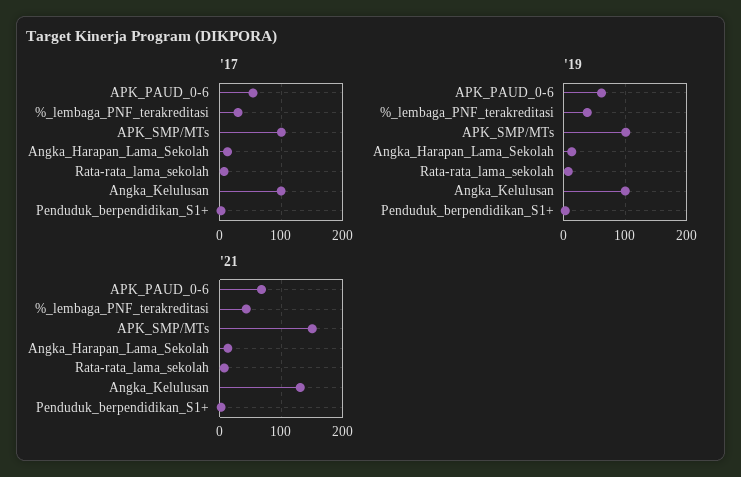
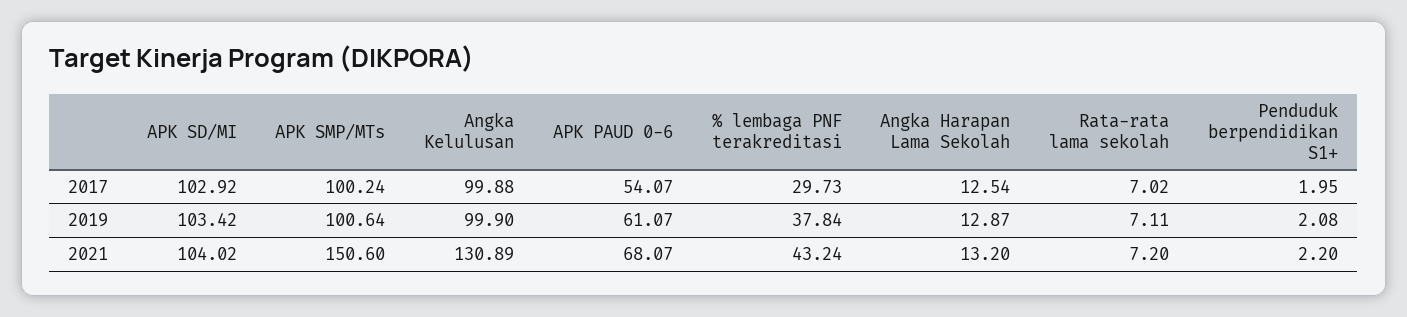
'17, APK SD/MI: none -> 102.92
'19, APK SD/MI: none -> 103.42
'21, APK SD/MI: none -> 104.02

